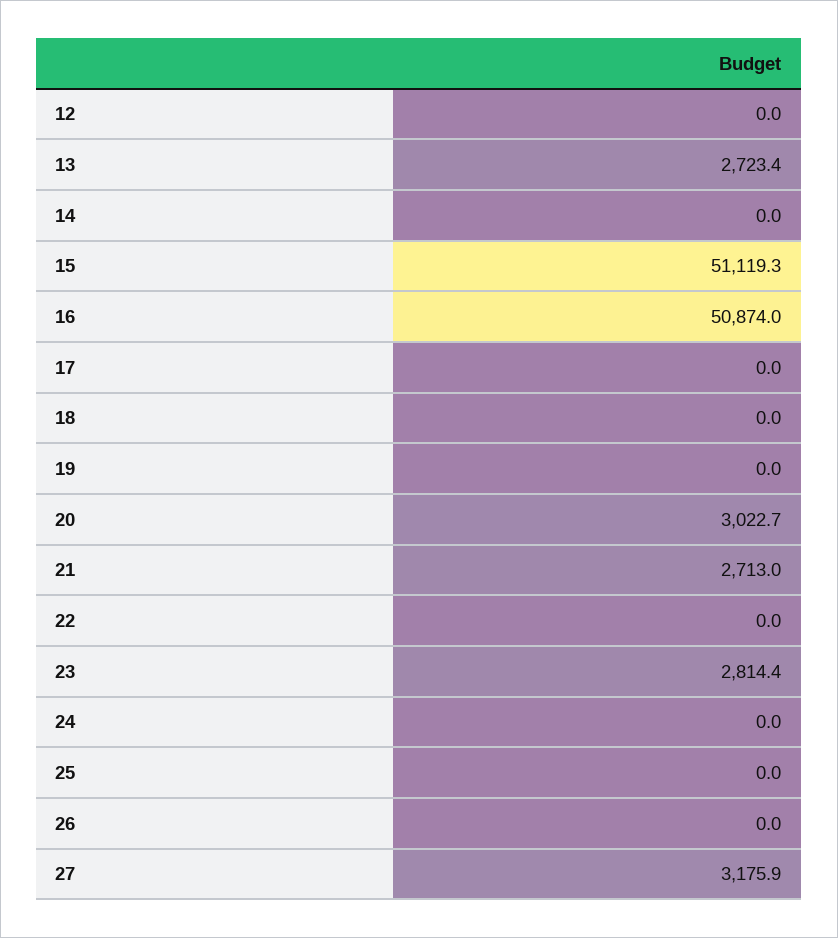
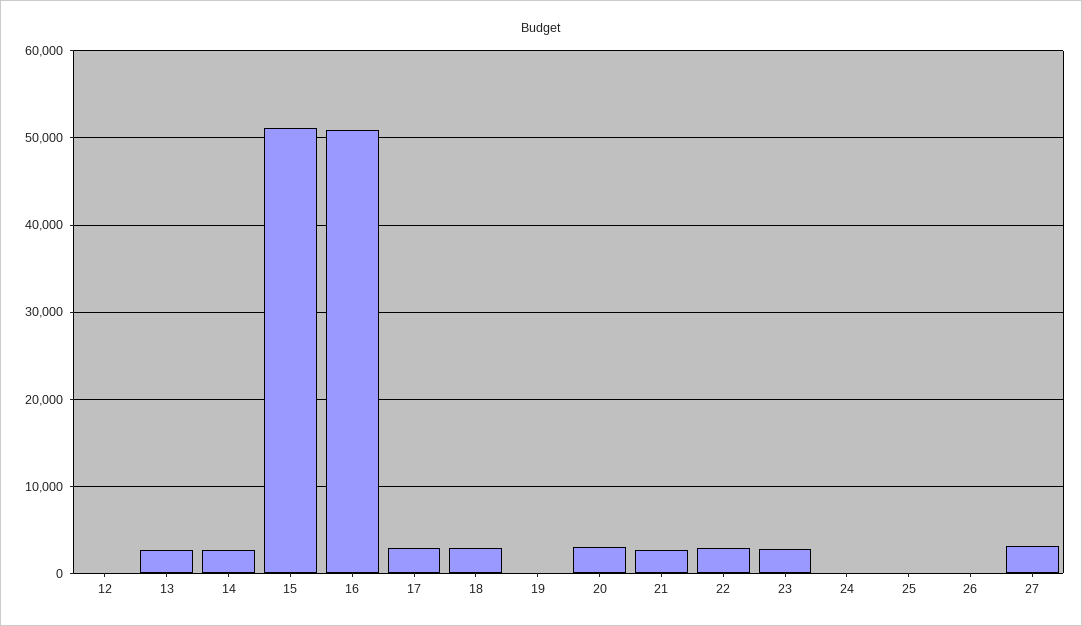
14: 0 -> 3000
17: 0 -> 3000
18: 0 -> 3000
22: 0 -> 3000

